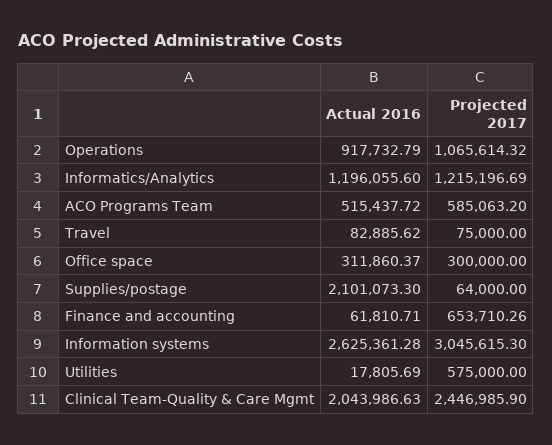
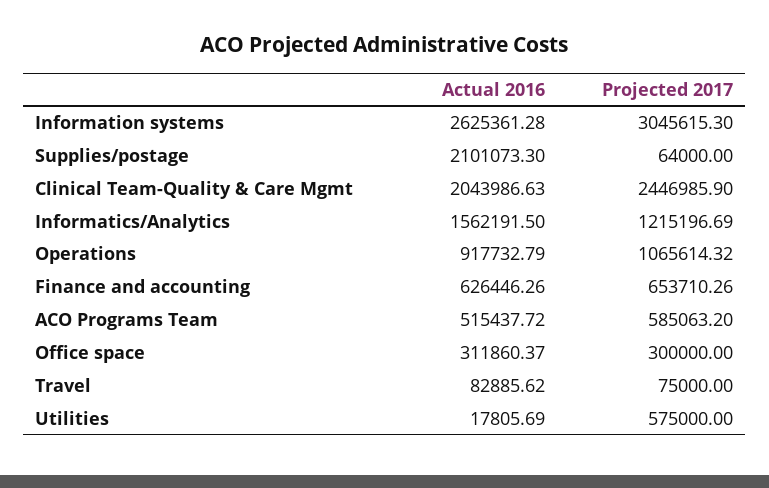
Actual 2016, Informatics/Analytics: 1196055.6 -> 1562191.5
Actual 2016, Finance and accounting: 61810.71 -> 626446.26

